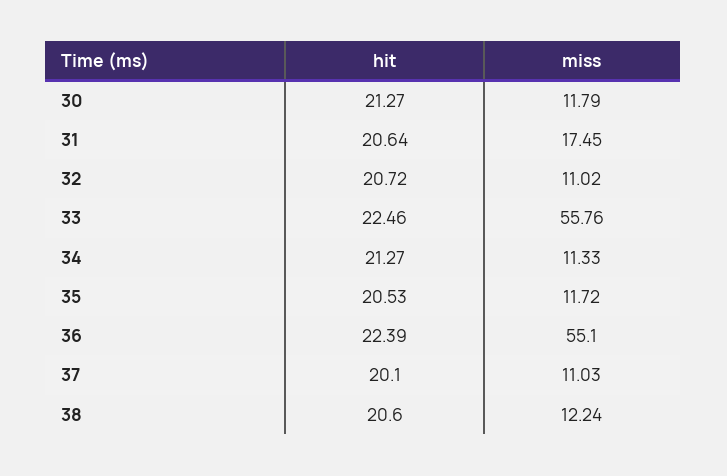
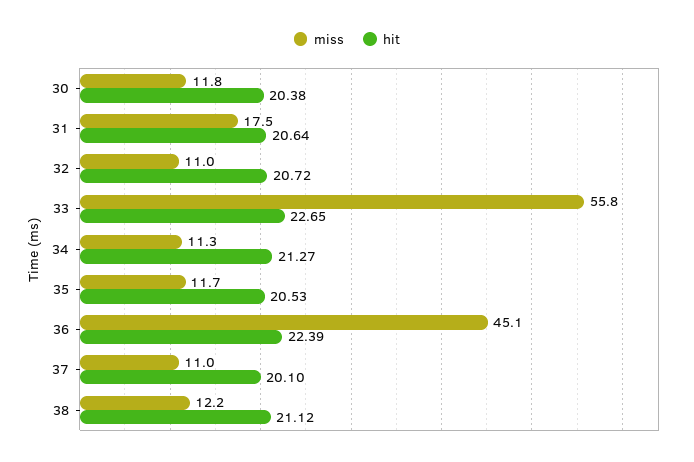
hit, 30: 21.27 -> 20.38
hit, 33: 22.46 -> 22.65
miss, 36: 55.1 -> 45.1
hit, 38: 20.6 -> 21.12

